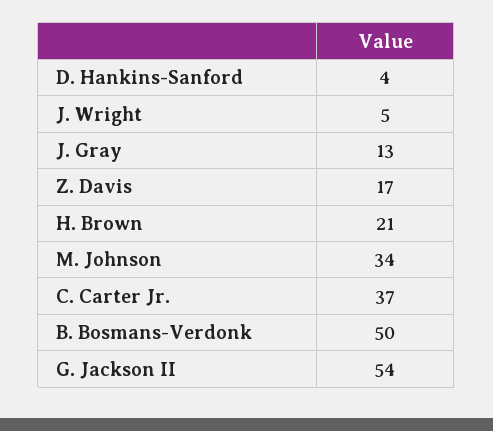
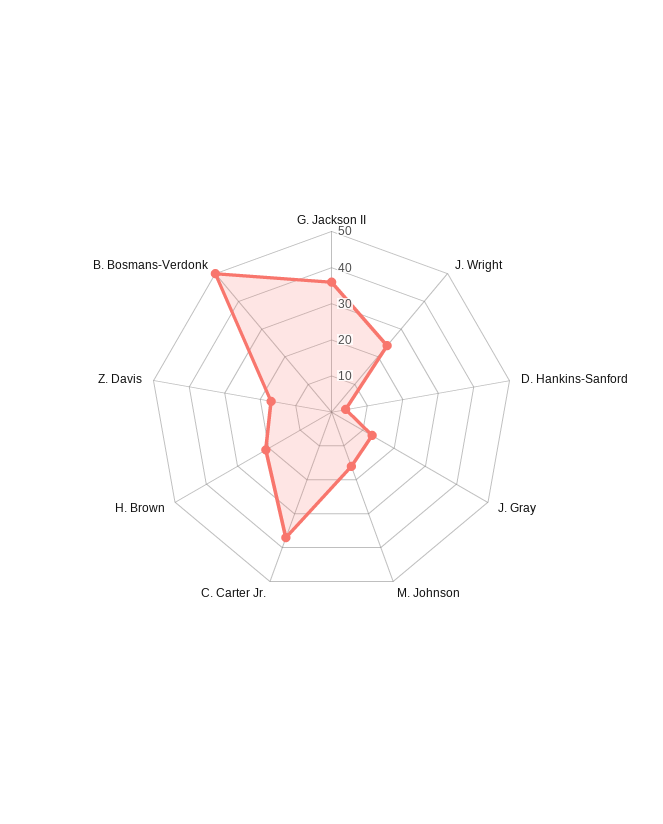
J. Wright: 5 -> 25
M. Johnson: 34 -> 15
G. Jackson II: 54 -> 35

